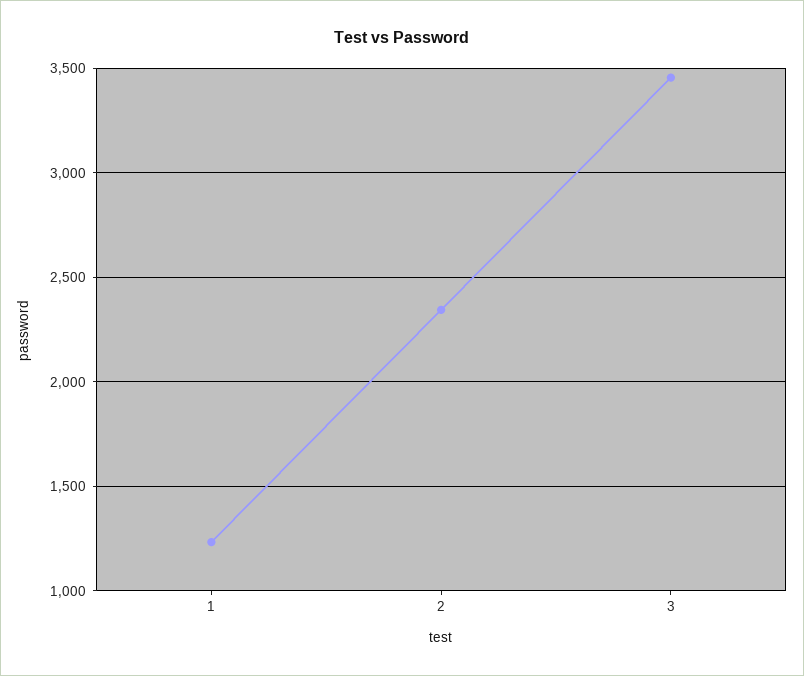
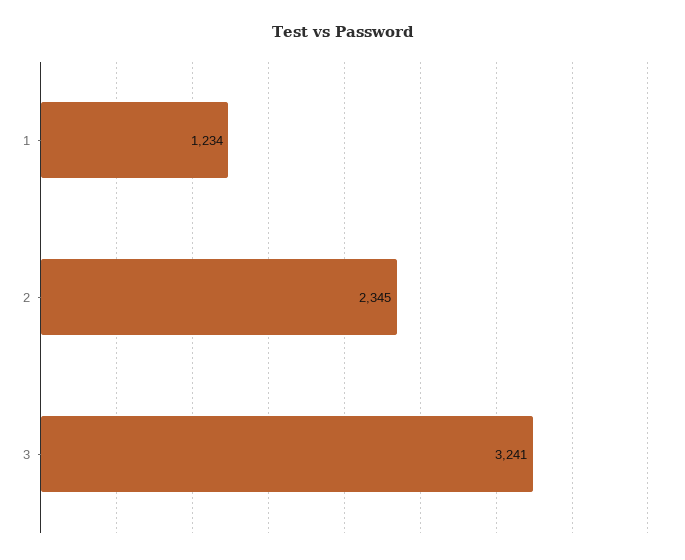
3: 3450 -> 3241

